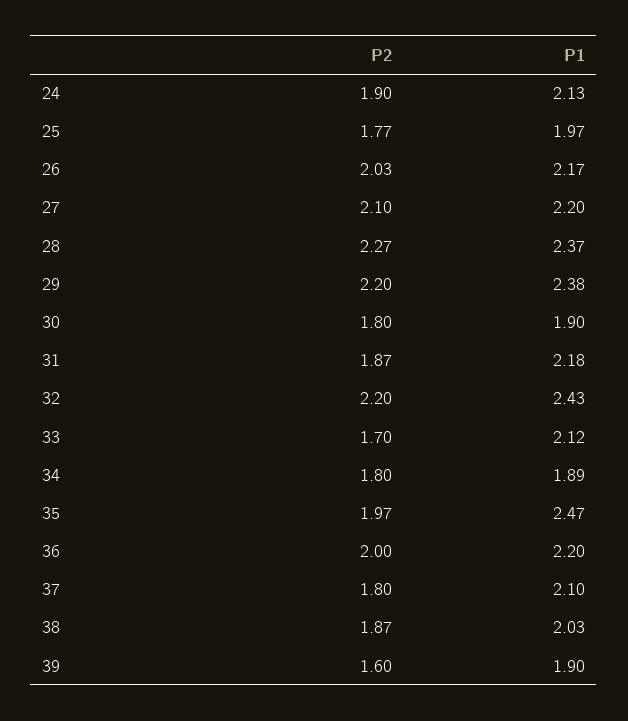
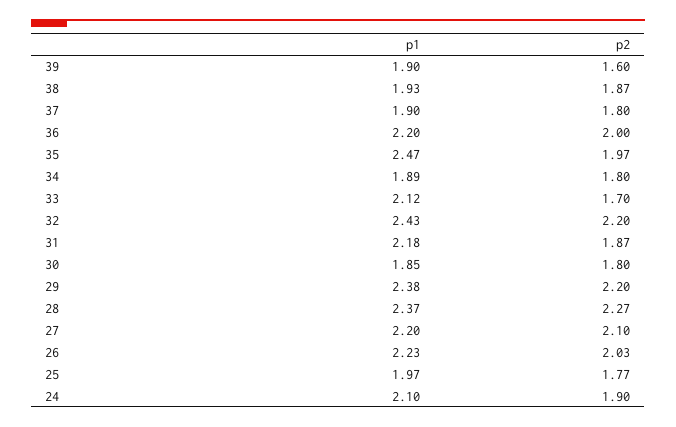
P1, 24: 2.13 -> 2.1
P1, 26: 2.17 -> 2.23
P1, 30: 1.9 -> 1.85
P1, 37: 2.1 -> 1.9
P1, 38: 2.03 -> 1.93

